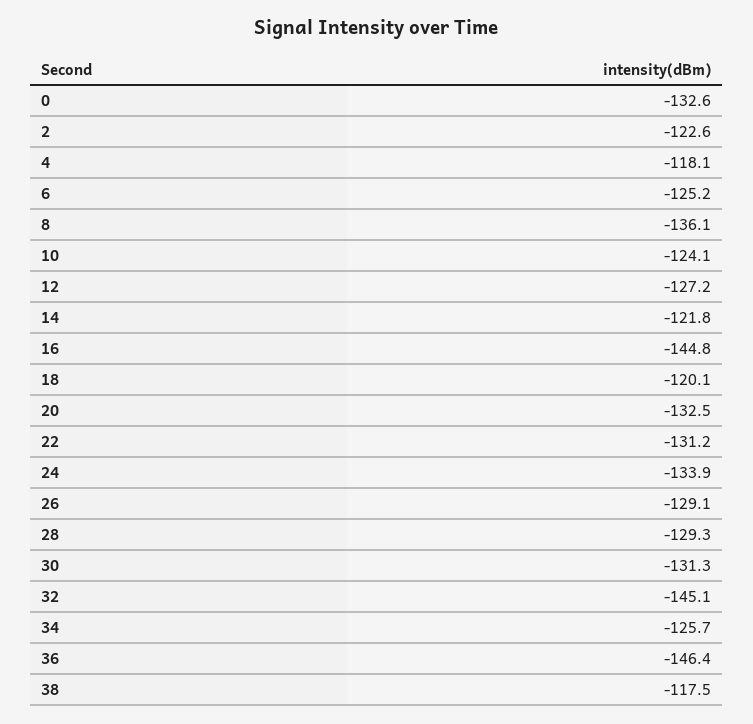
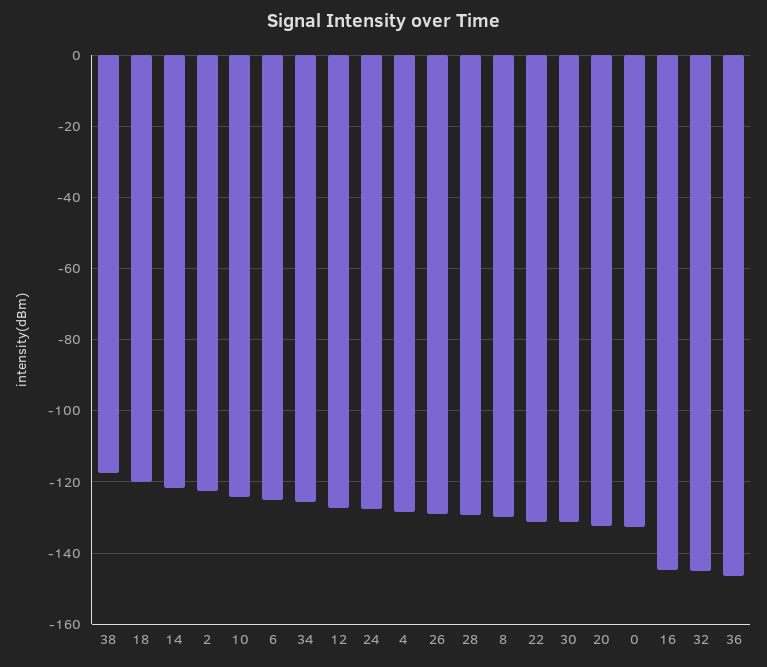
4: -118.1 -> -128
8: -136.1 -> -130
24: -133.9 -> -128

